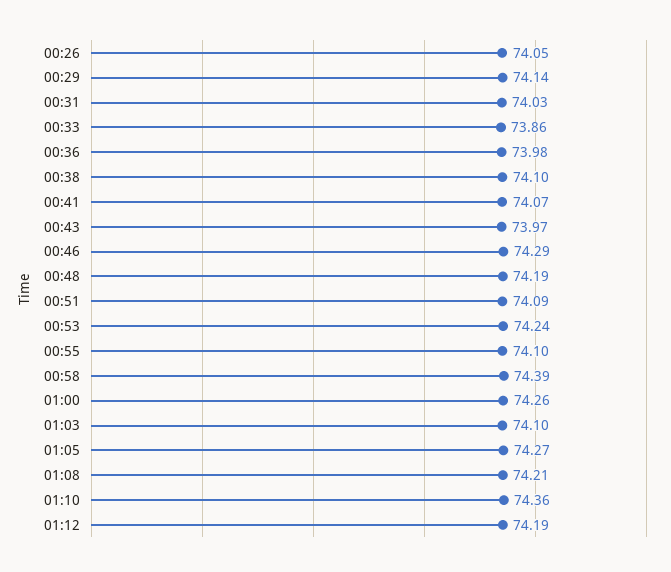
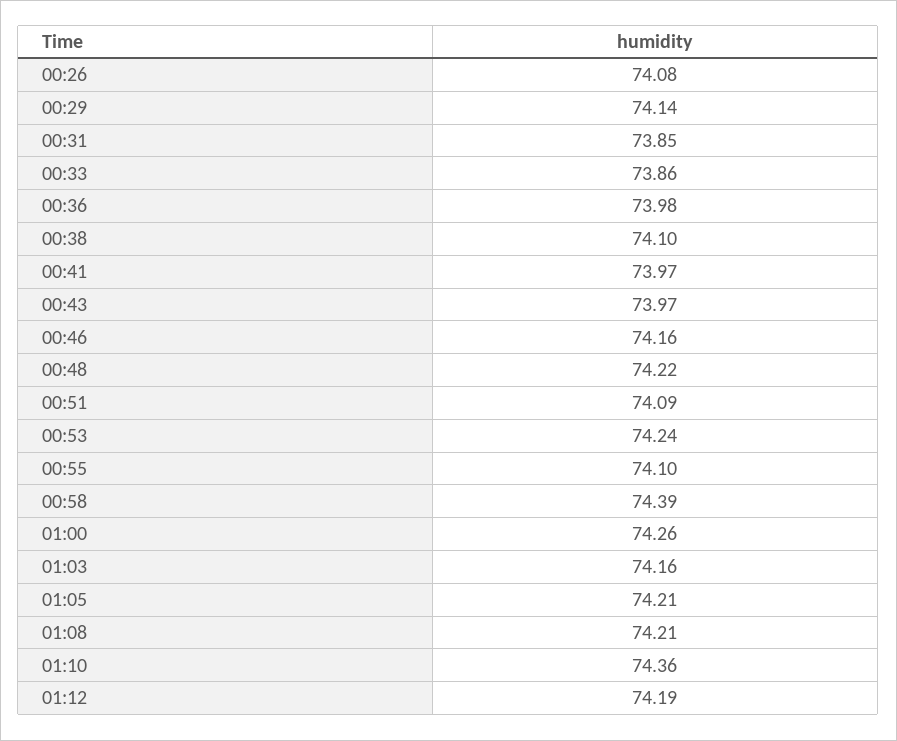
00:26: 74.05 -> 74.08
00:31: 74.03 -> 73.85
00:41: 74.07 -> 73.97
00:46: 74.29 -> 74.16
00:48: 74.19 -> 74.22
01:03: 74.1 -> 74.16
01:05: 74.27 -> 74.21

